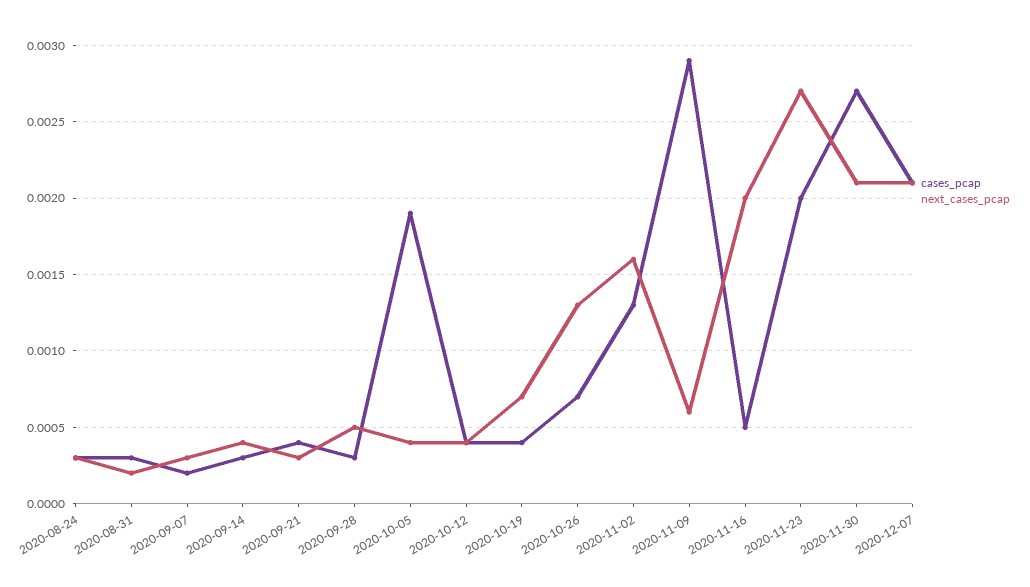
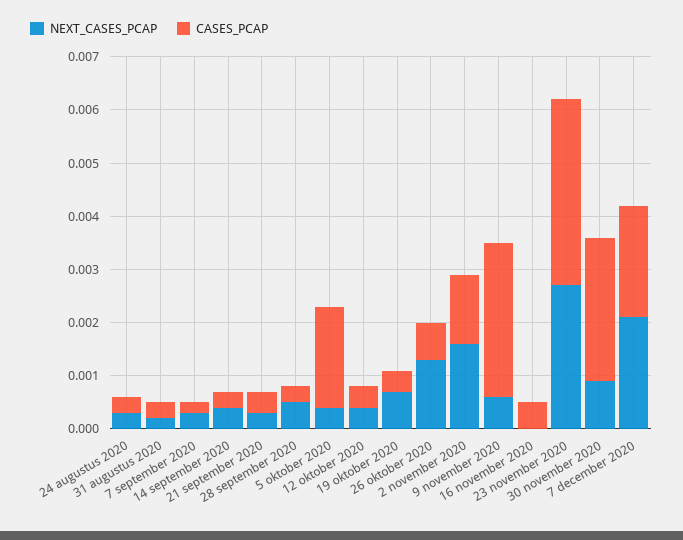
next_cases_pcap, 2020-11-16: 0.002 -> 0
cases_pcap, 2020-11-23: 0.002 -> 0.0035
next_cases_pcap, 2020-11-30: 0.0021 -> 0.001

